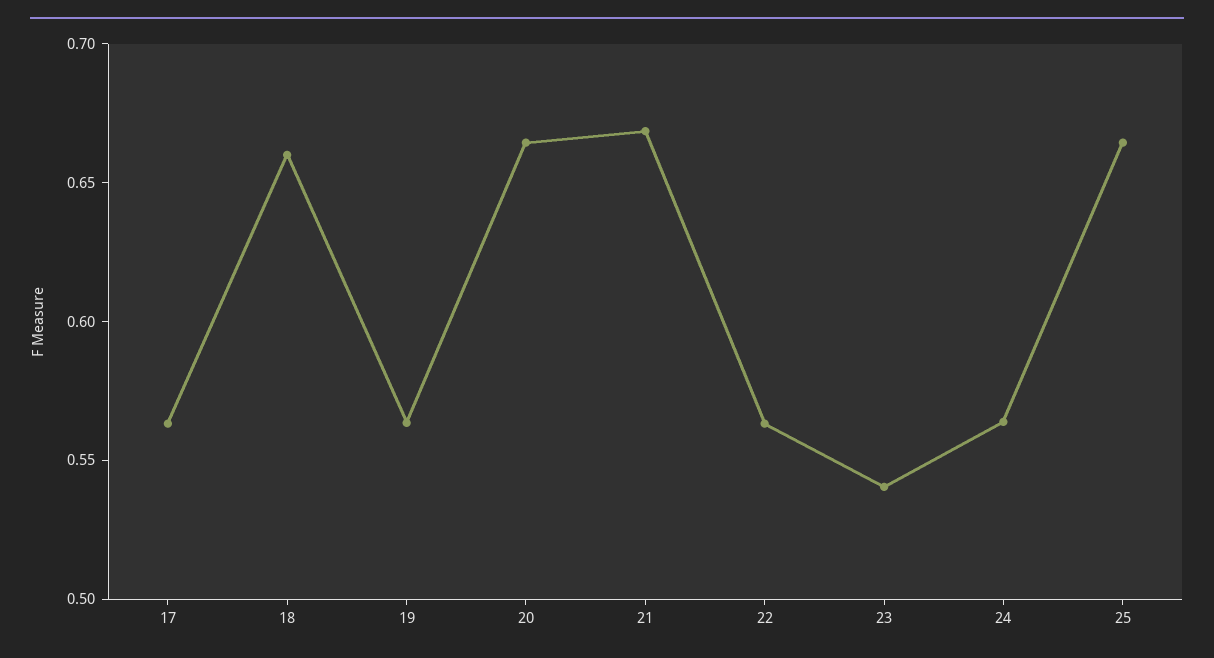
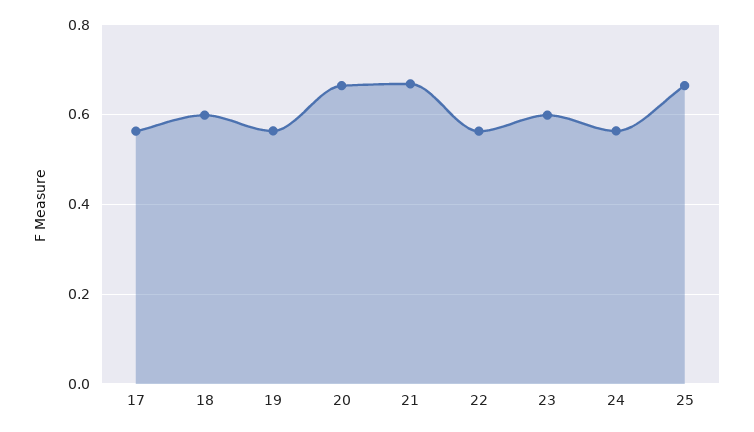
18: 0.66 -> 0.6
23: 0.54 -> 0.6

